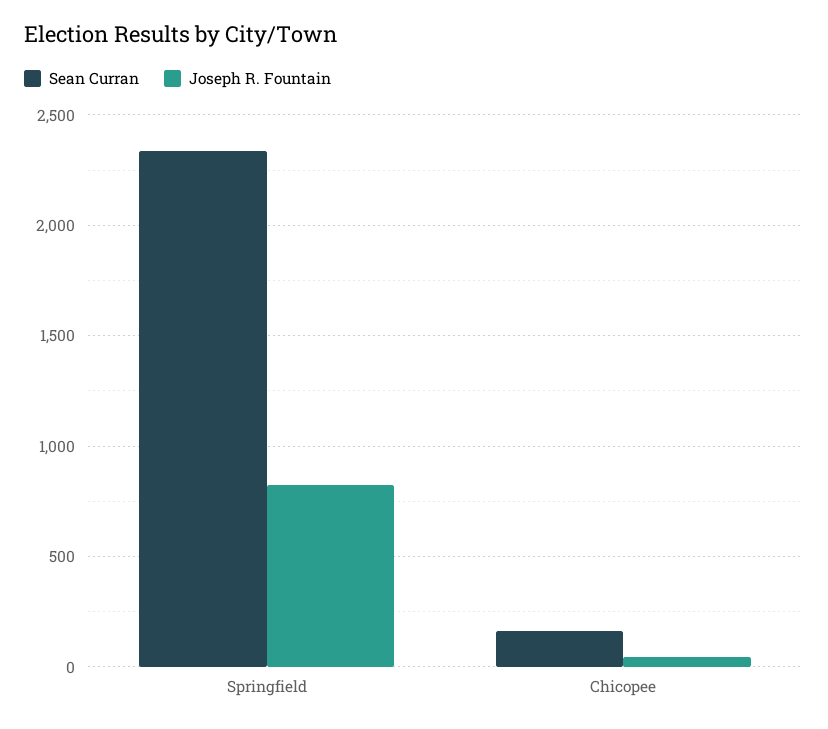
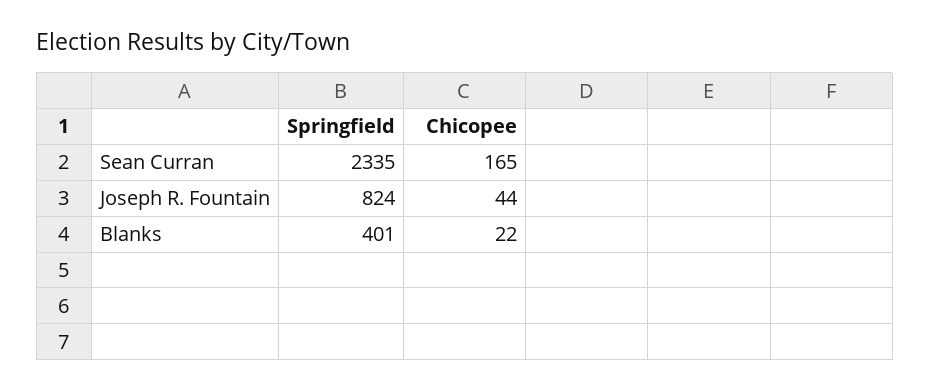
Blanks, Springfield: none -> 401
Blanks, Chicopee: none -> 22

